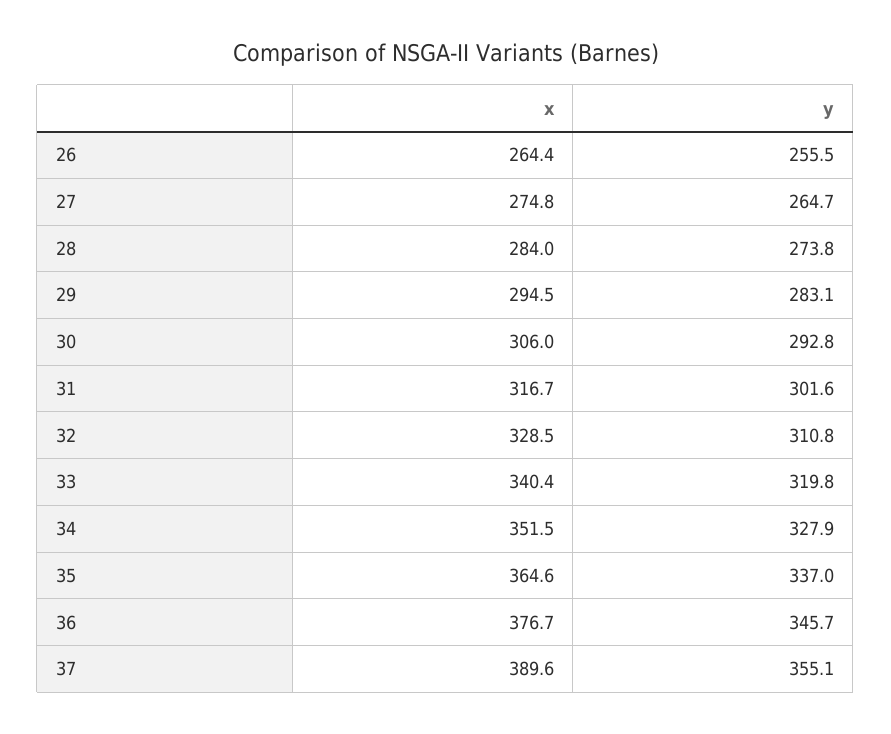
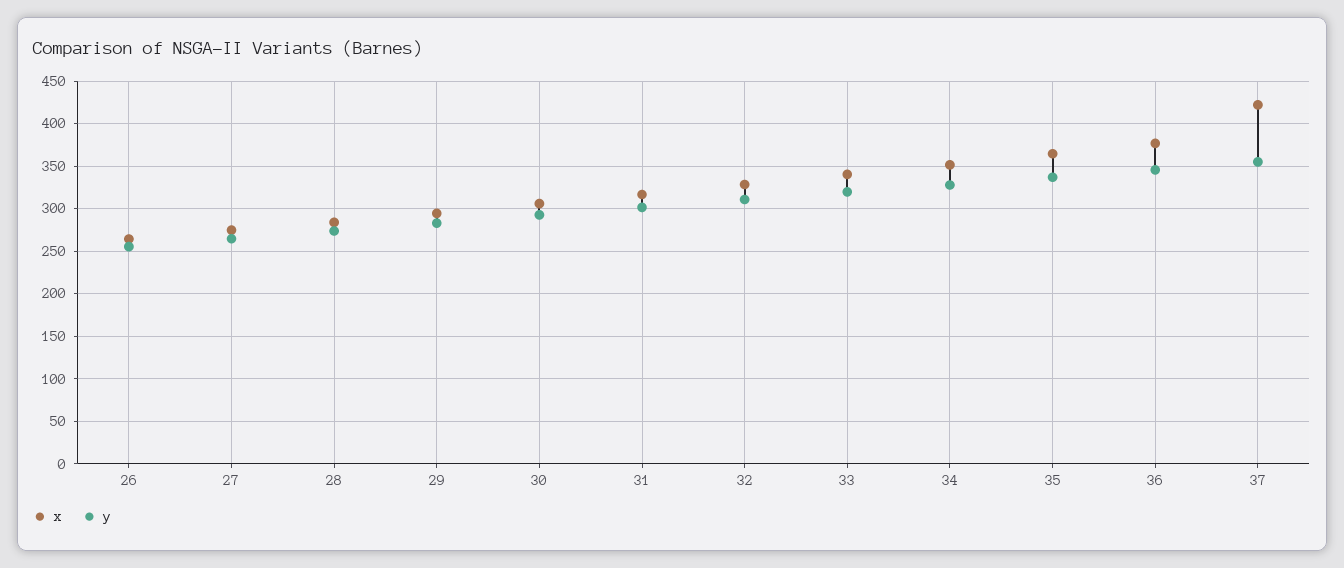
x, 37: 389.6 -> 420

